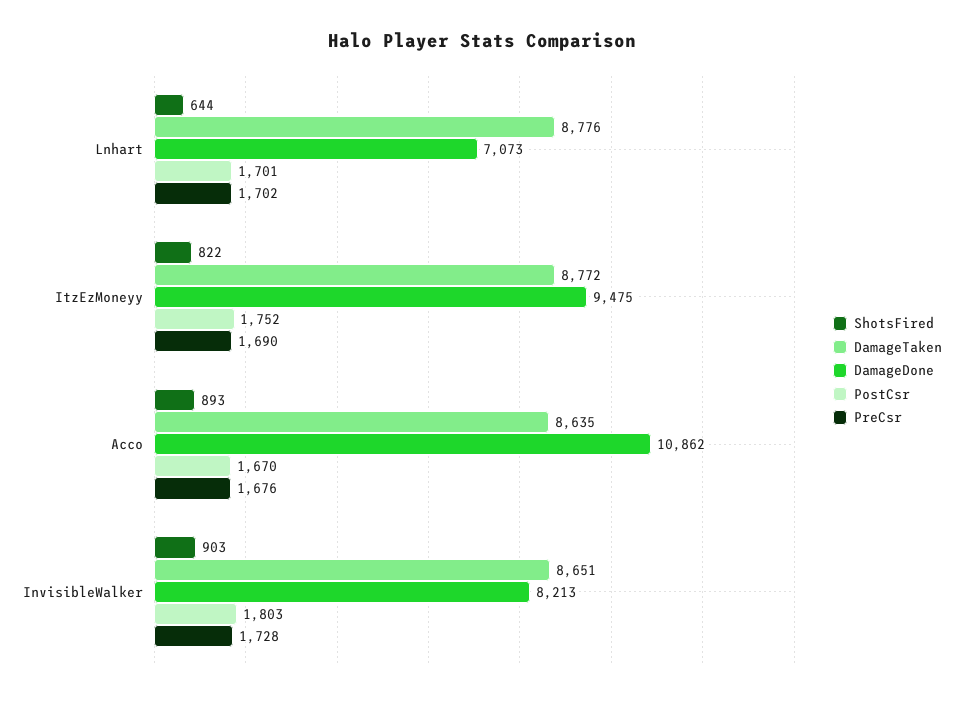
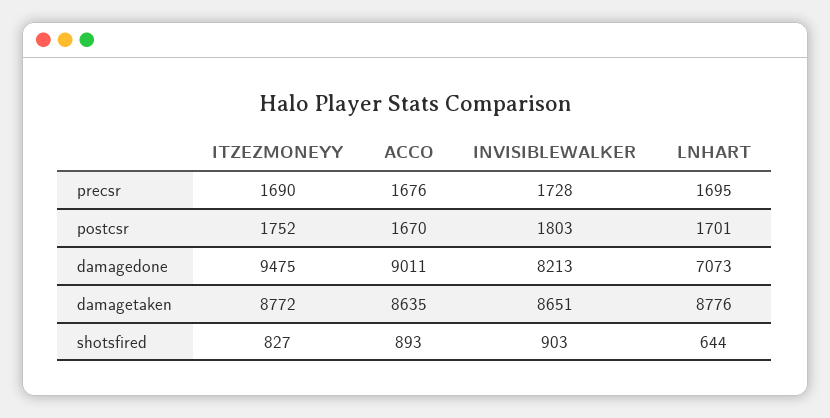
PreCsr, Lnhart: 1702 -> 1695
ShotsFired, ItzEzMoneyy: 822 -> 827
DamageDone, Acco: 10862 -> 9011

